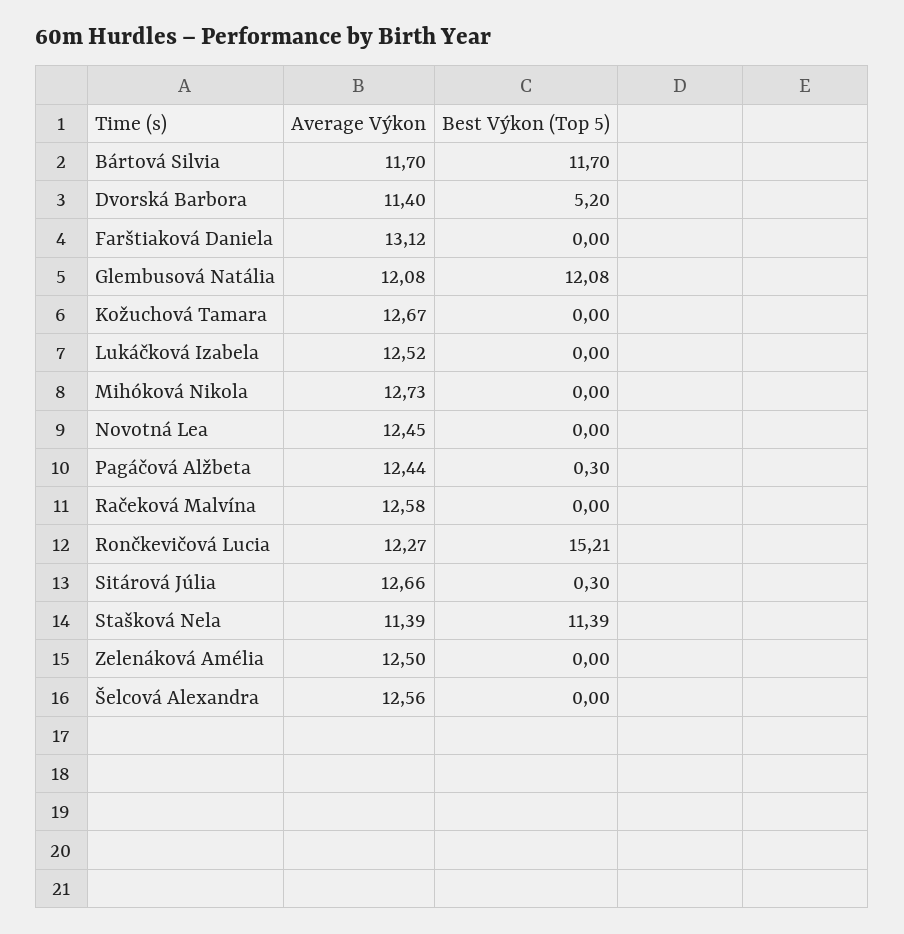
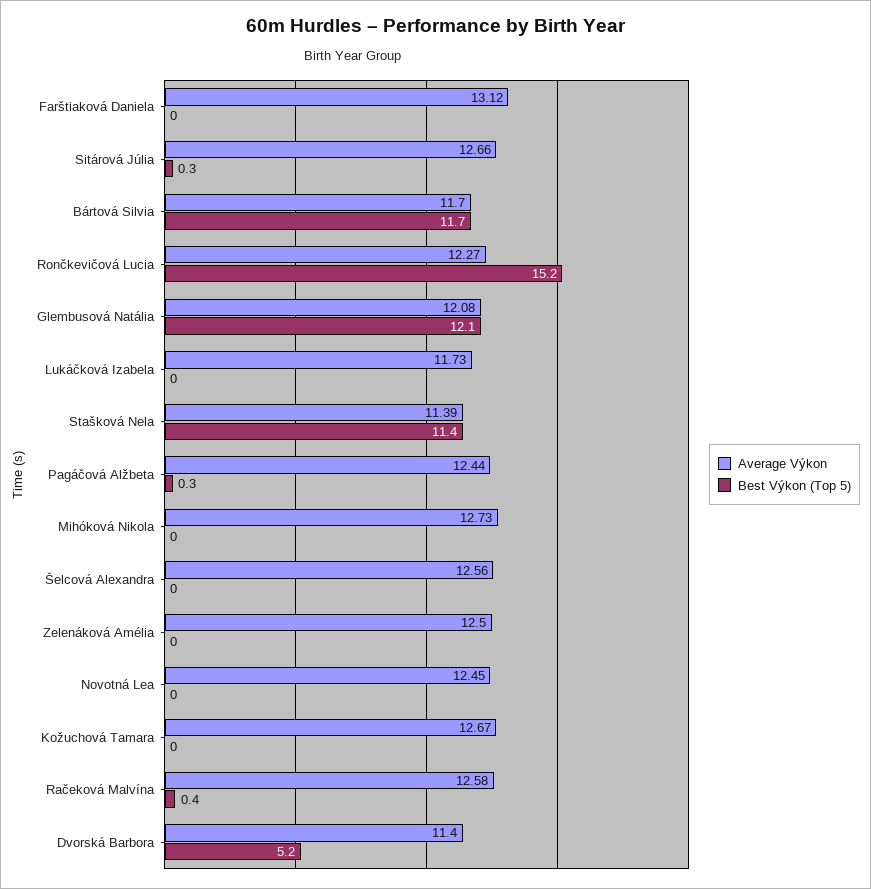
Average Výkon, Lukáčková Izabela: 12.52 -> 11.73
Best Výkon (Top 5), Račeková Malvína: 0 -> 0.4

